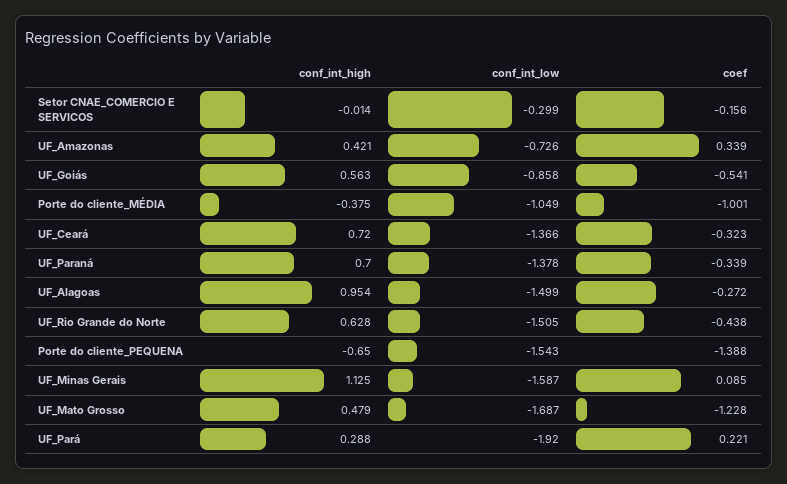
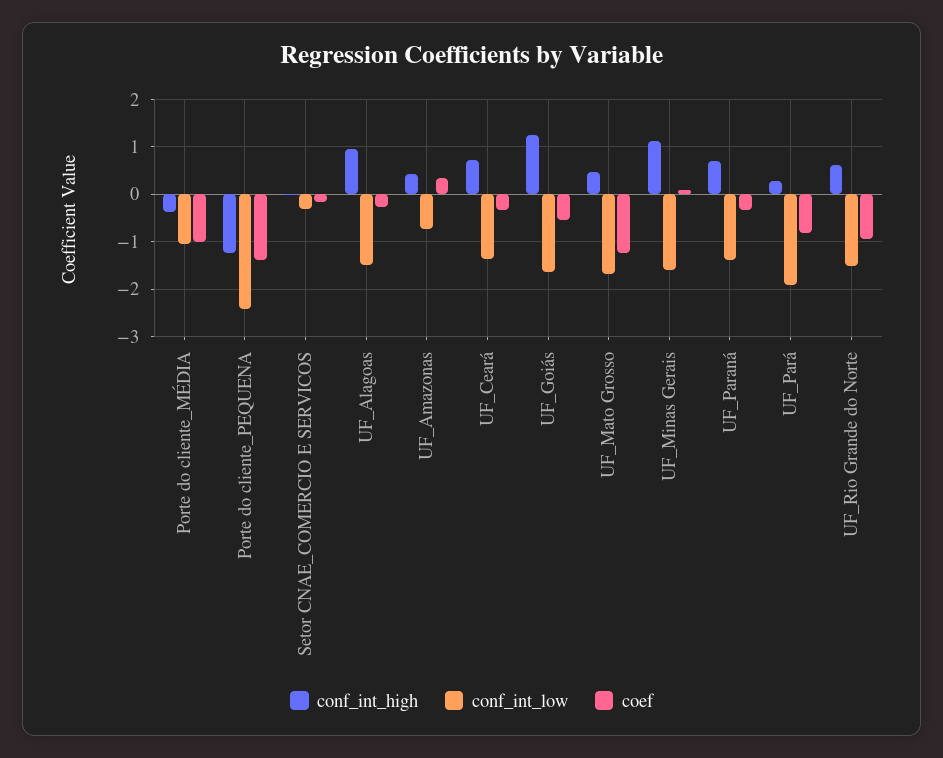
conf_int_high, UF_Goiás: 0.563 -> 1.2
conf_int_low, UF_Goiás: -0.858 -> -1.6
coef, UF_Rio Grande do Norte: -0.438 -> -1
conf_int_high, Porte do cliente_PEQUENA: -0.65 -> -1.2
conf_int_low, Porte do cliente_PEQUENA: -1.543 -> -2.4
coef, UF_Pará: 0.221 -> -0.8

